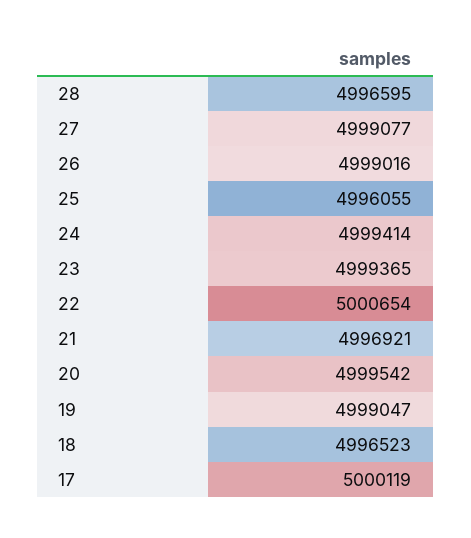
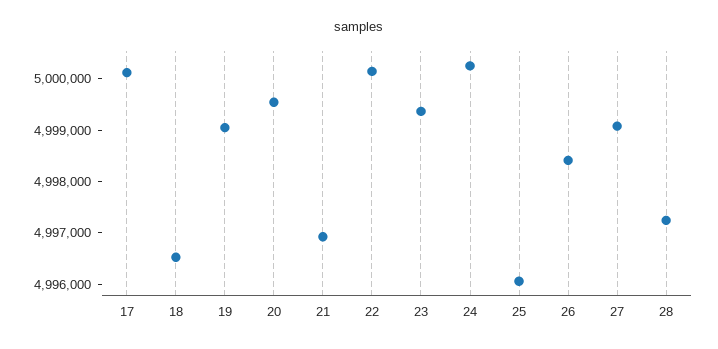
28: 4996595 -> 4997200
26: 4999016 -> 4998400
24: 4999414 -> 5000200
22: 5000654 -> 5000200

